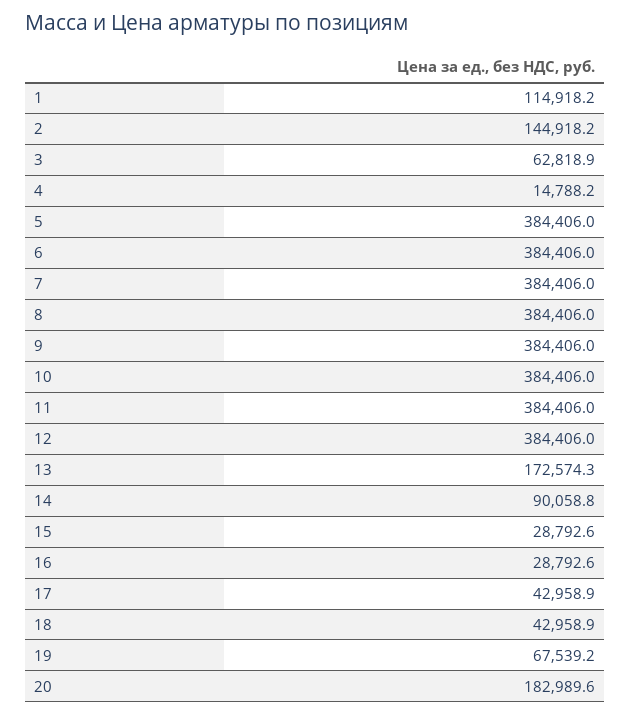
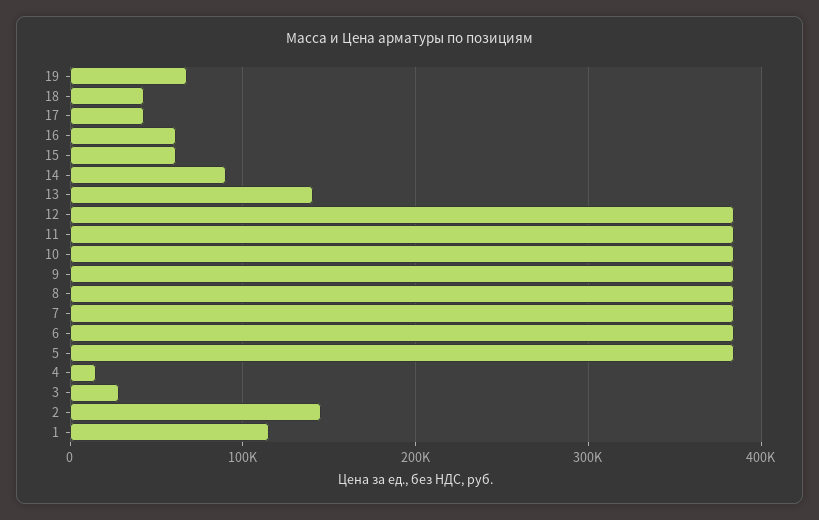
3: 62818.9 -> 30000
13: 172574.3 -> 140000
15: 28792.6 -> 60000
16: 28792.6 -> 60000
20: 182989.6 -> none

